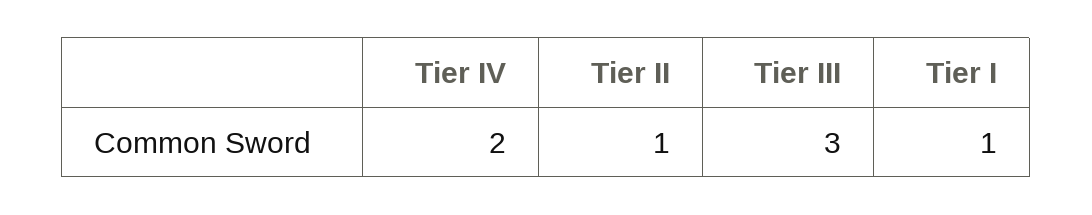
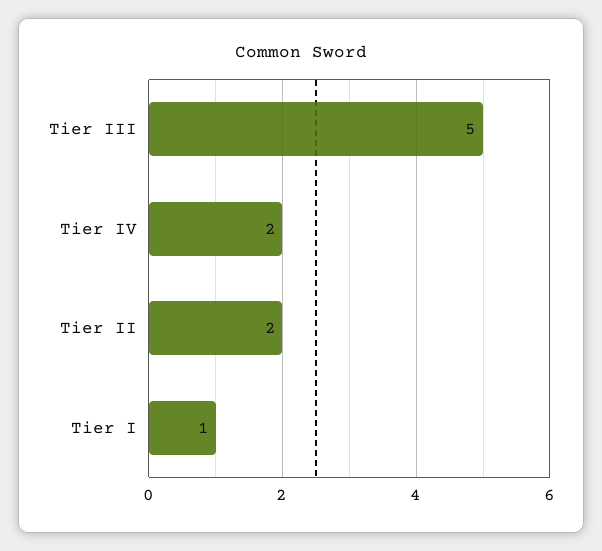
Tier II: 1 -> 2
Tier III: 3 -> 5

